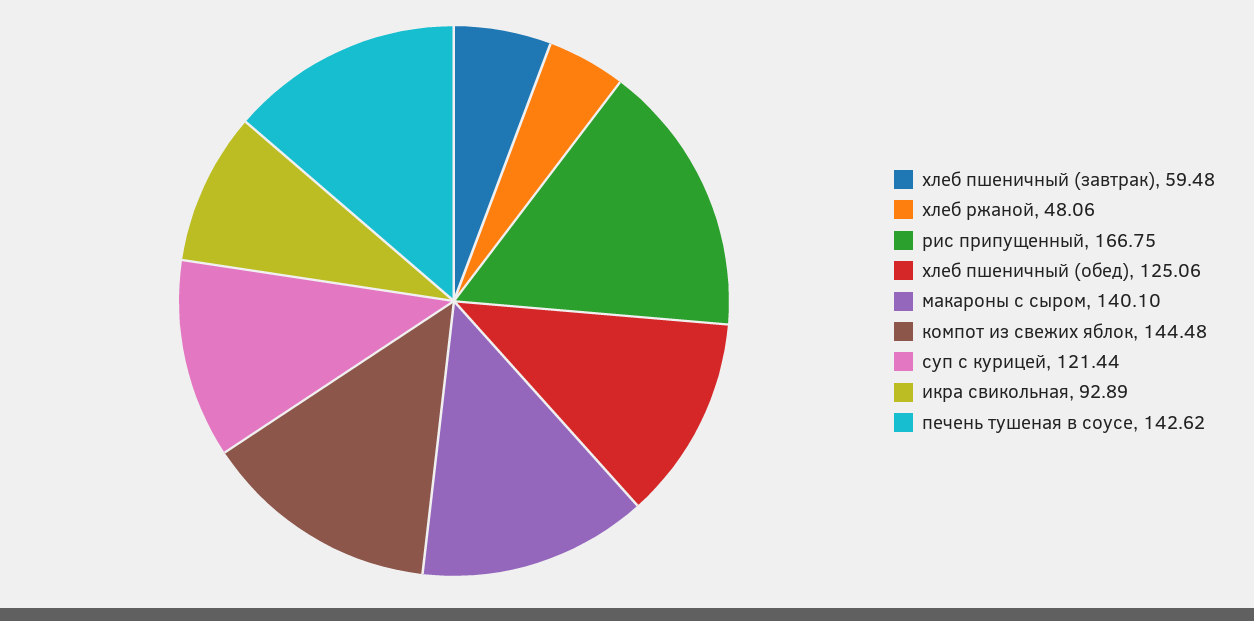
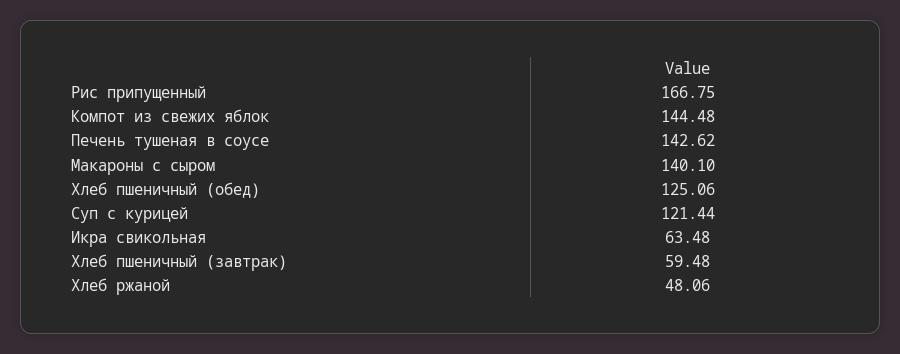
икра свикольная: 92.89 -> 63.48

